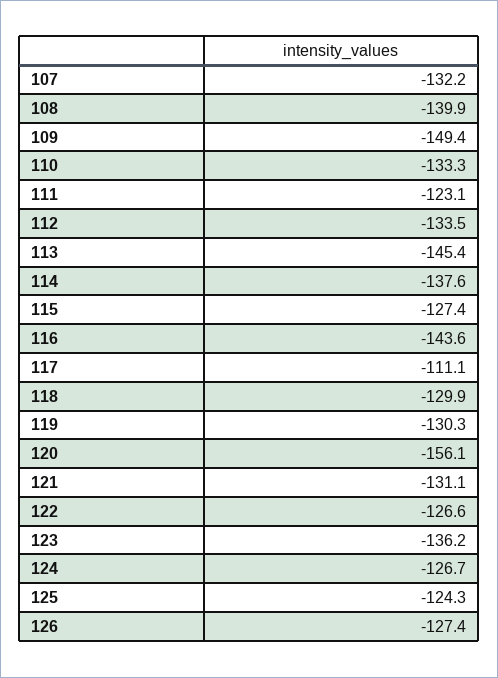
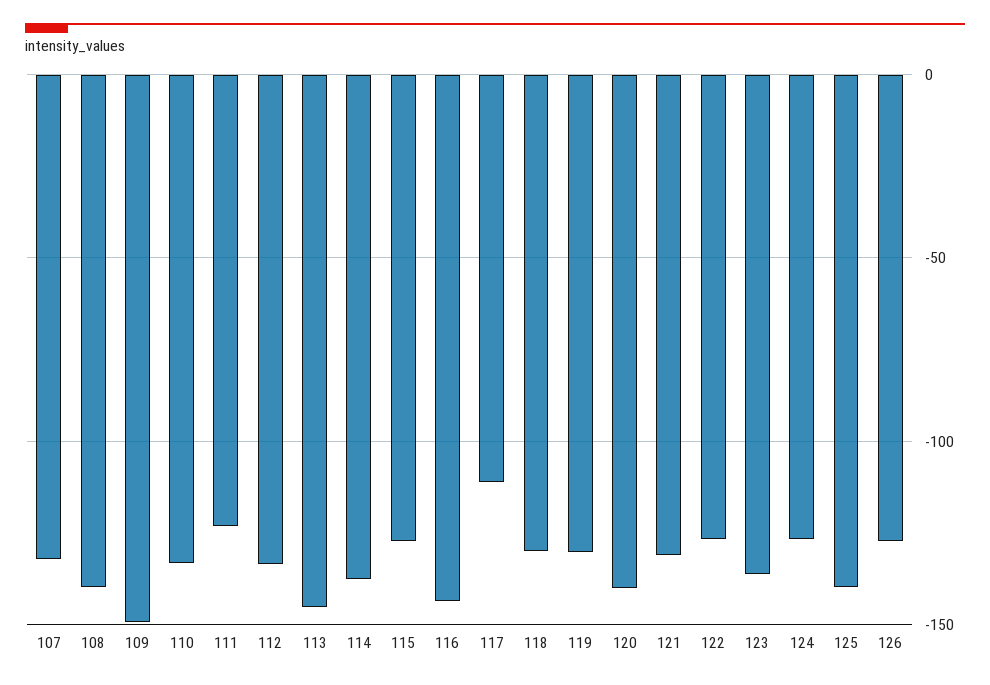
120: -156.1 -> -140
125: -124.3 -> -140

